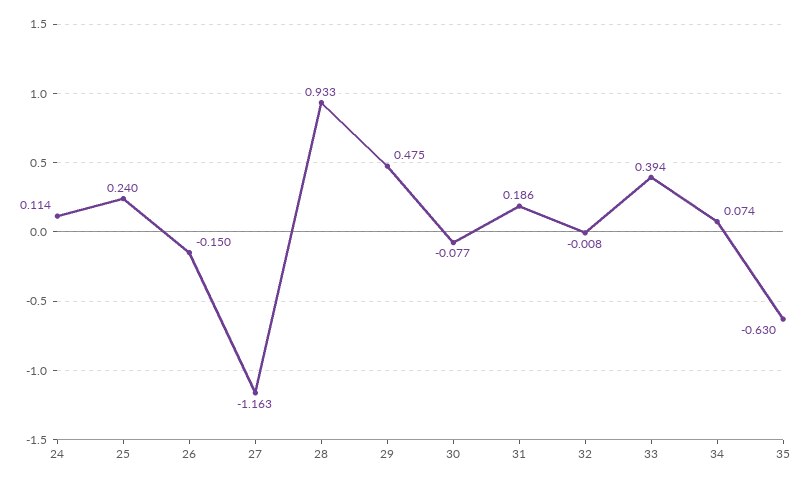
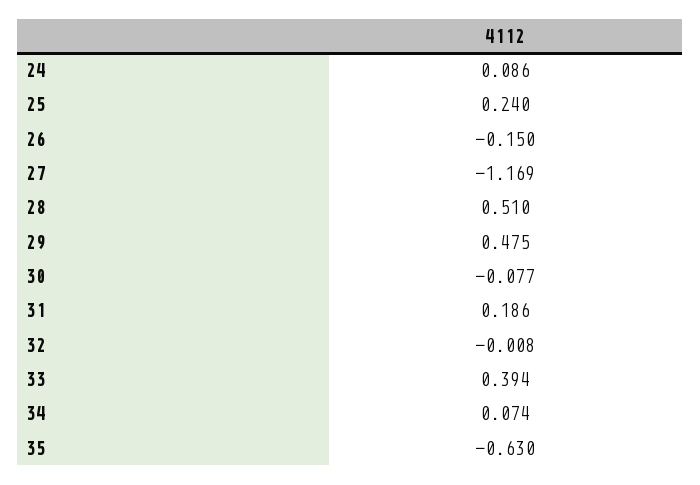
24: 0.114 -> 0.086
27: -1.163 -> -1.169
28: 0.933 -> 0.51

